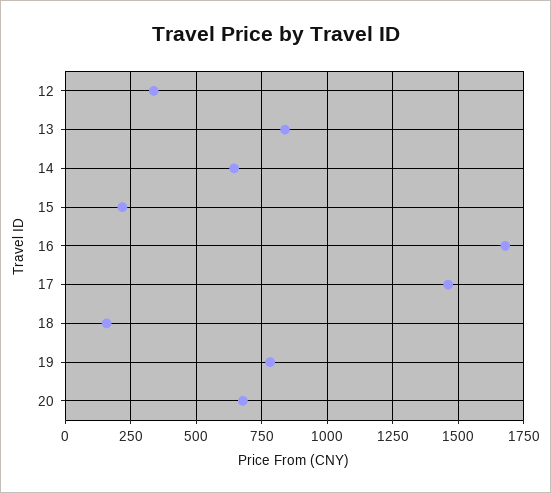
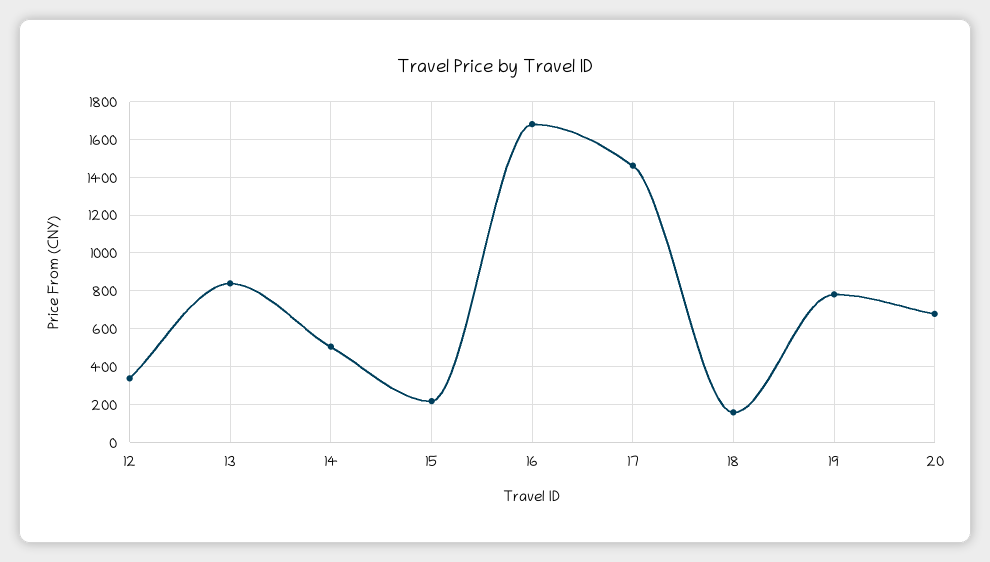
14: 650 -> 500

